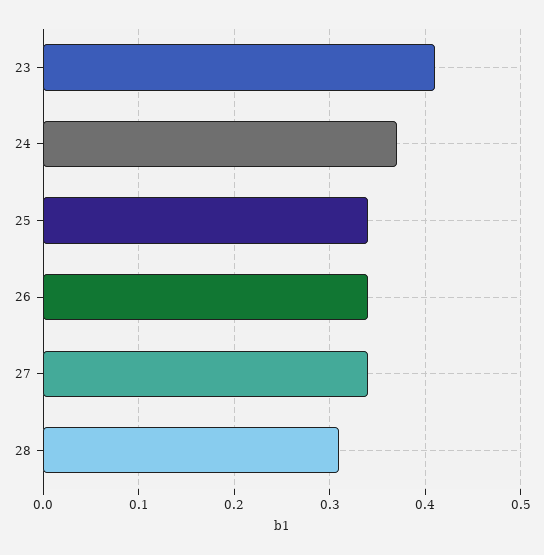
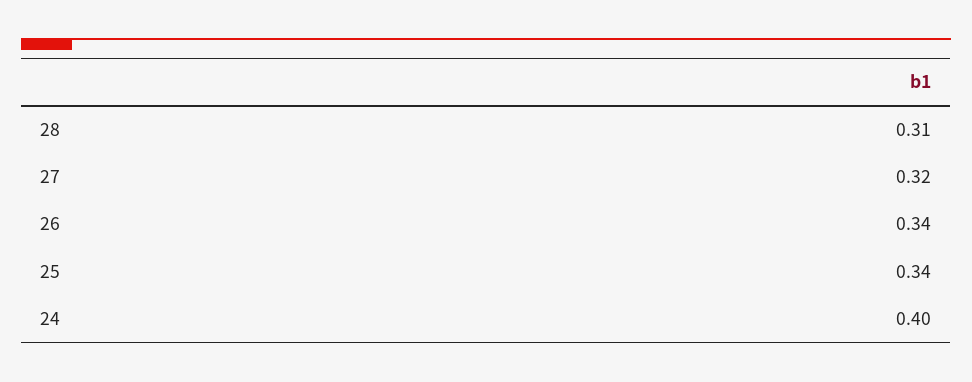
23: 0.41 -> none
24: 0.37 -> 0.4
27: 0.34 -> 0.32

